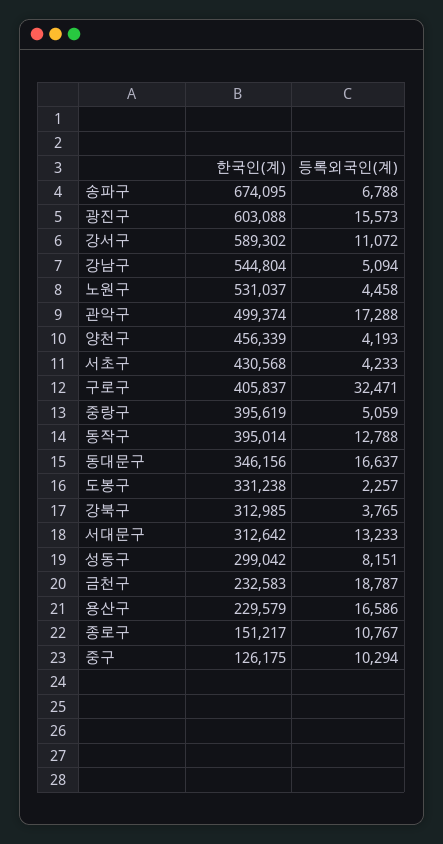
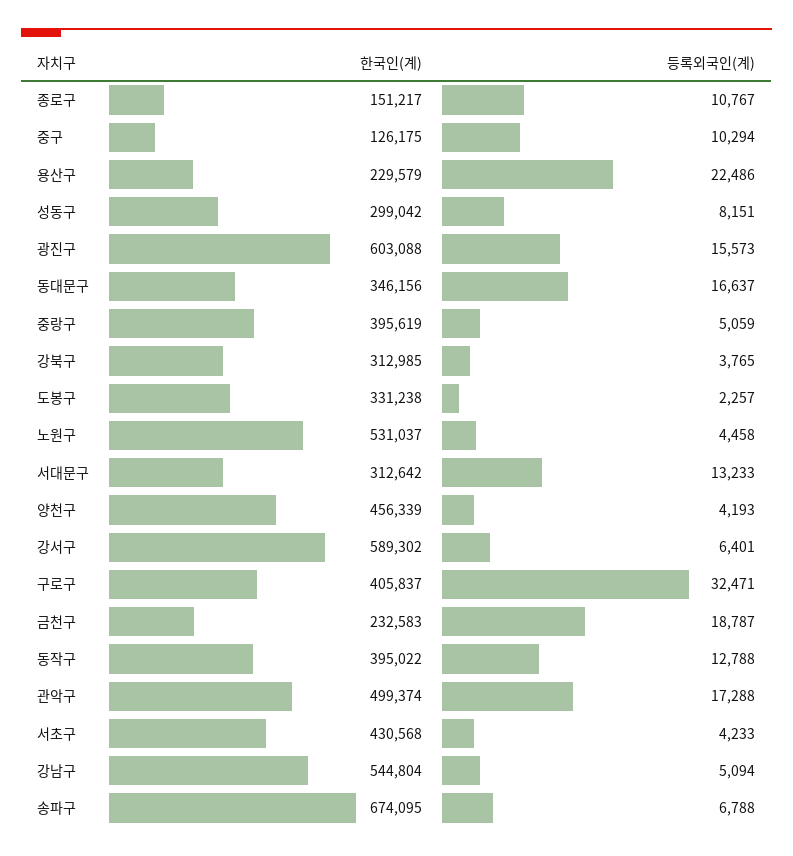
등록외국인(계), 강서구: 11072 -> 6401
한국인(계), 동작구: 395014 -> 395022
등록외국인(계), 용산구: 16586 -> 22486

